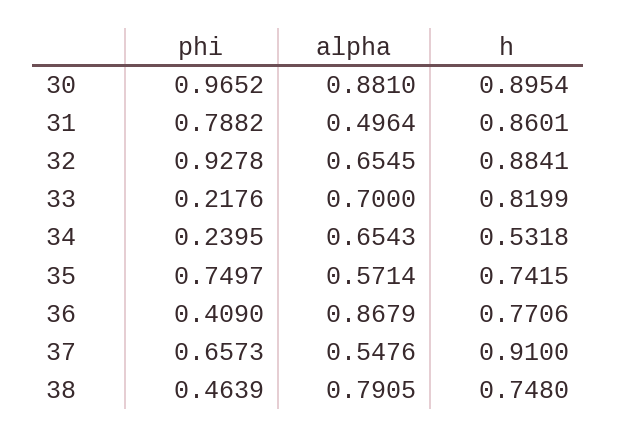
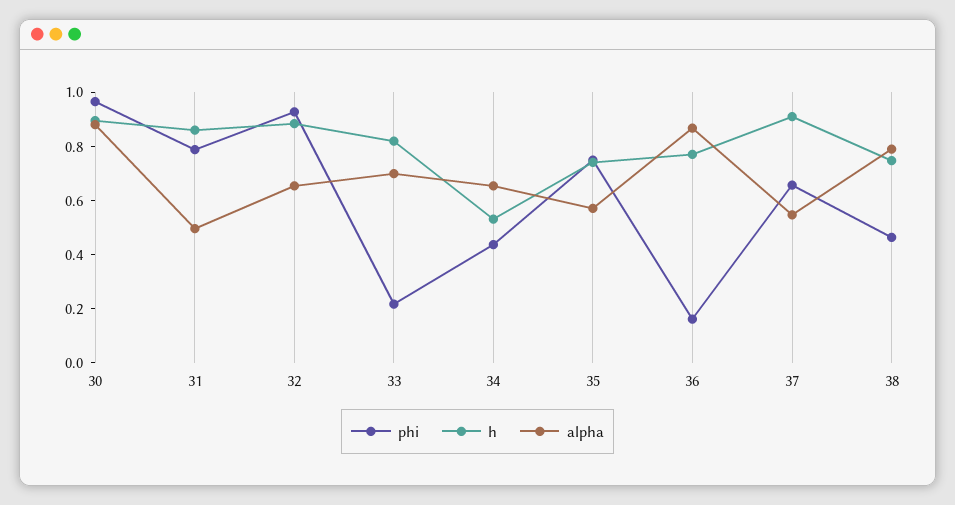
phi, 34: 0.2395 -> 0.45
phi, 36: 0.409 -> 0.15

